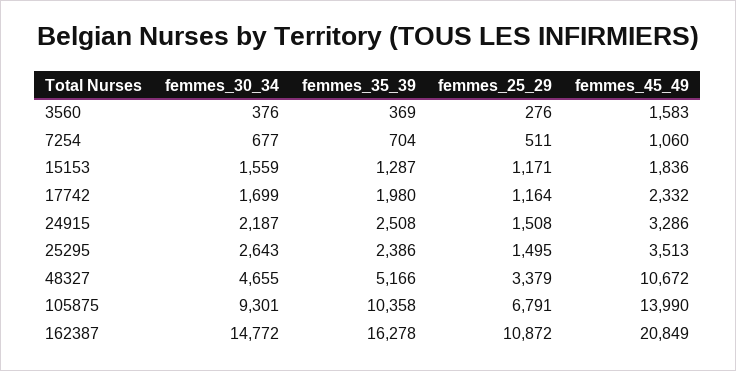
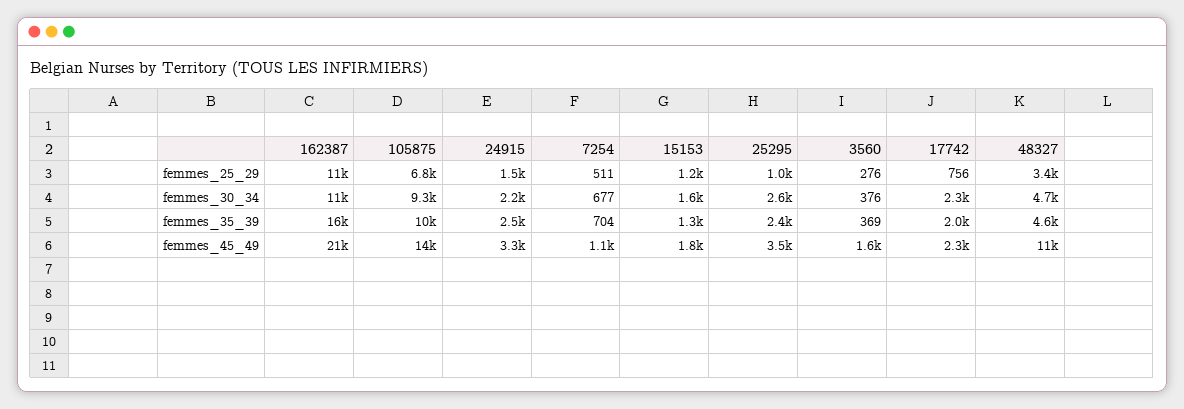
femmes_30_34, 17742: 1699 -> 2300
femmes_25_29, 17742: 1164 -> 756
femmes_25_29, 25295: 1495 -> 1000
femmes_35_39, 48327: 5166 -> 4600
femmes_30_34, 162387: 14772 -> 11000

